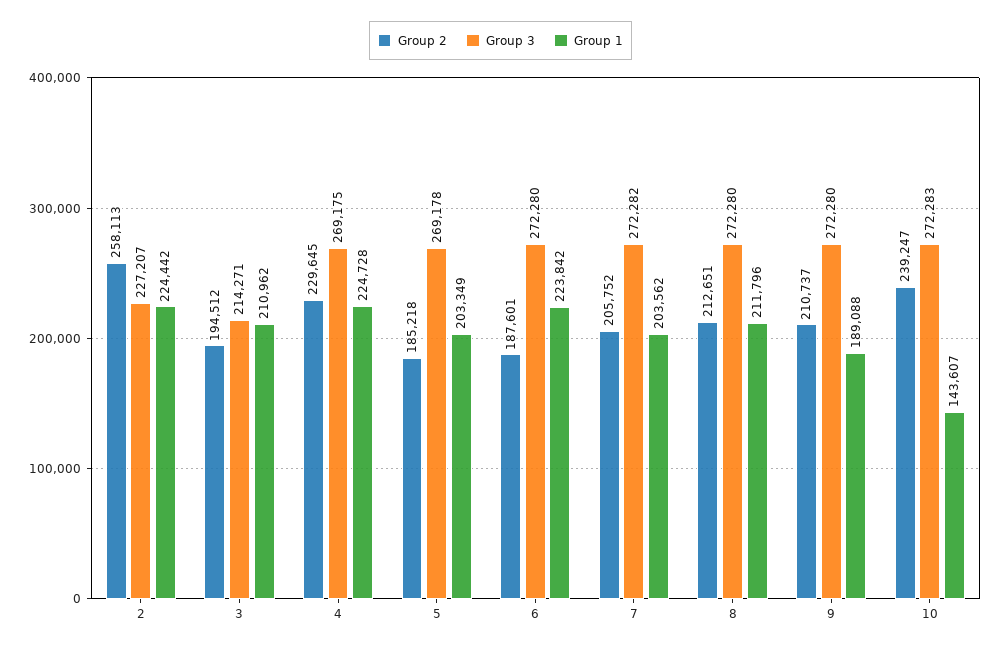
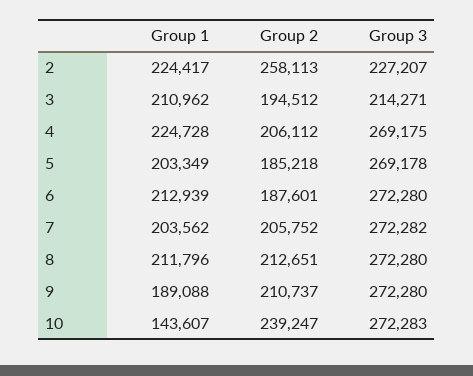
Group 1, 2: 224442 -> 224417
Group 2, 4: 229645 -> 206112
Group 1, 6: 223842 -> 212939

